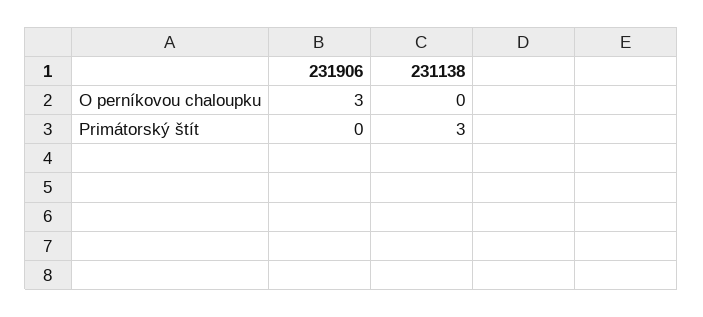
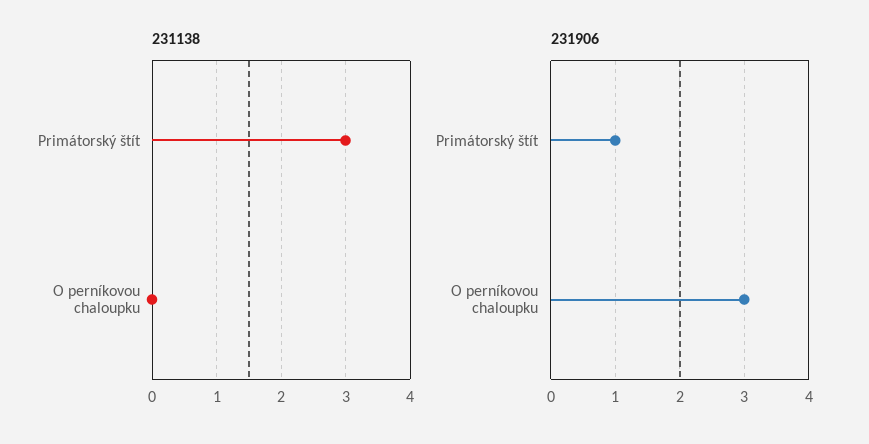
231906, Primátorský štít: 0 -> 1

